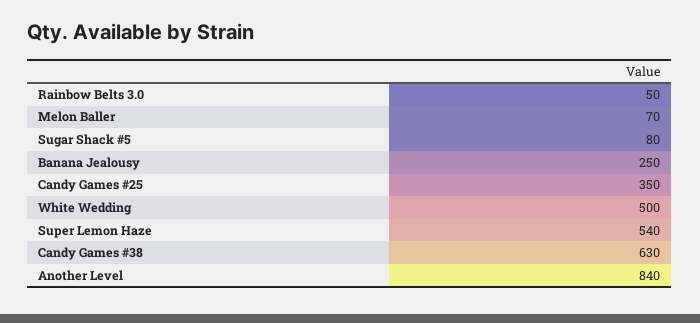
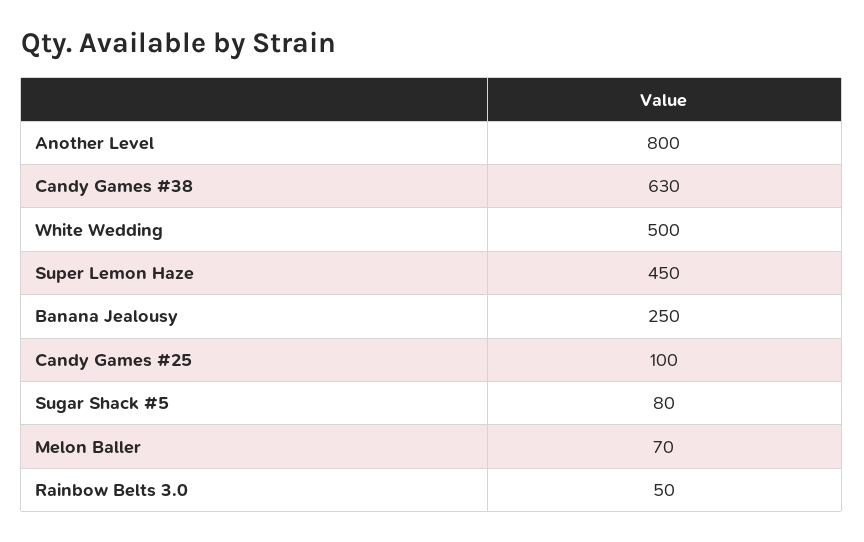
Candy Games #25: 350 -> 100
Super Lemon Haze: 540 -> 450
Another Level: 840 -> 800

